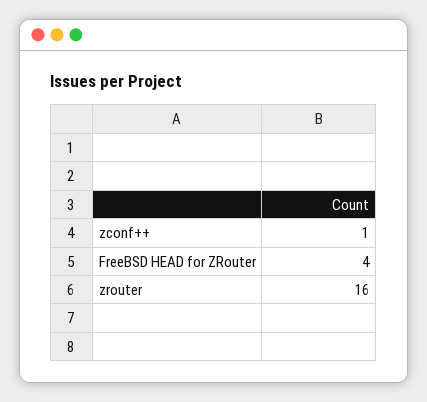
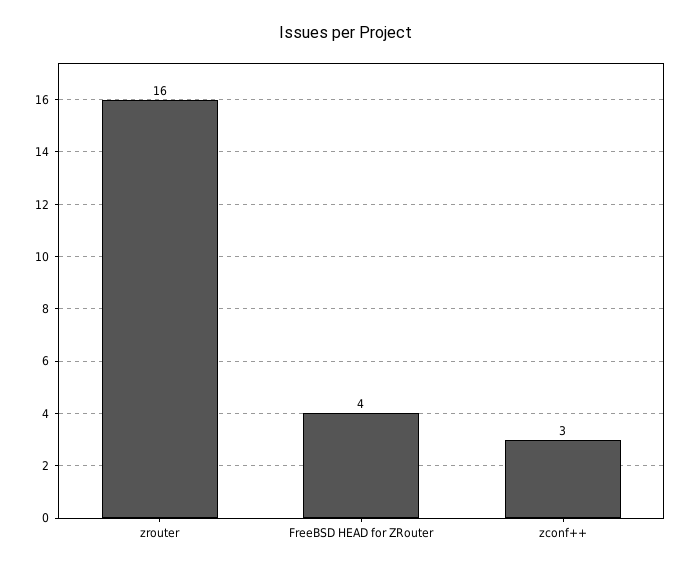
zconf++: 1 -> 3

